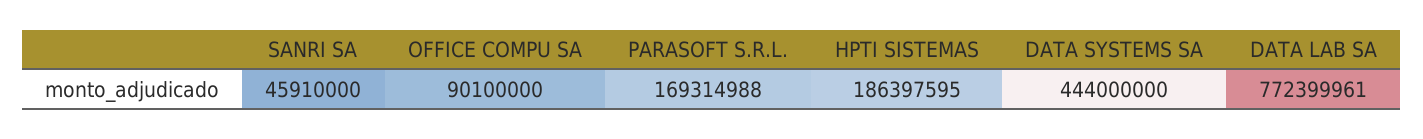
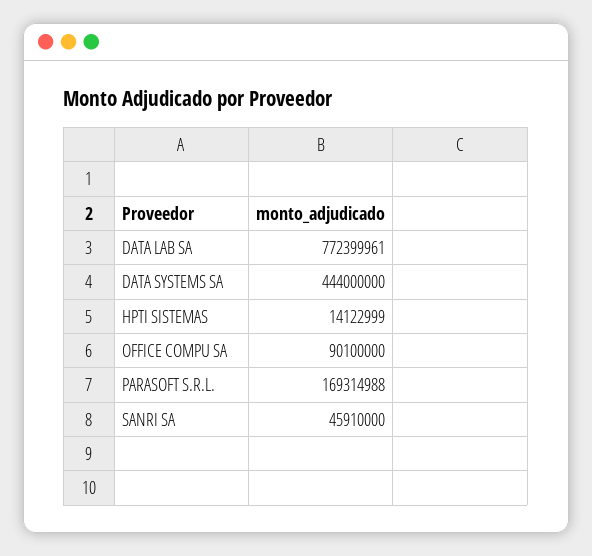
HPTI SISTEMAS: 186397595 -> 14122999

